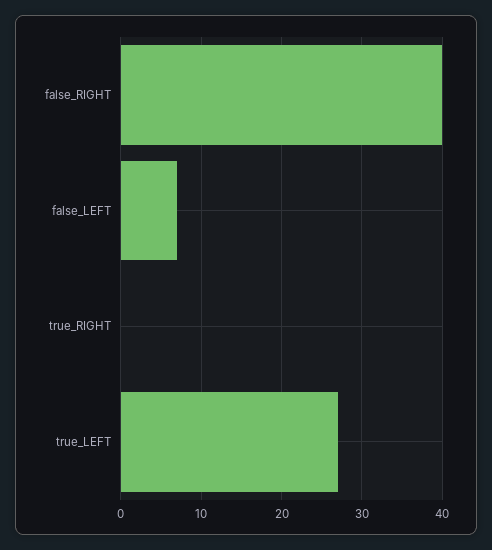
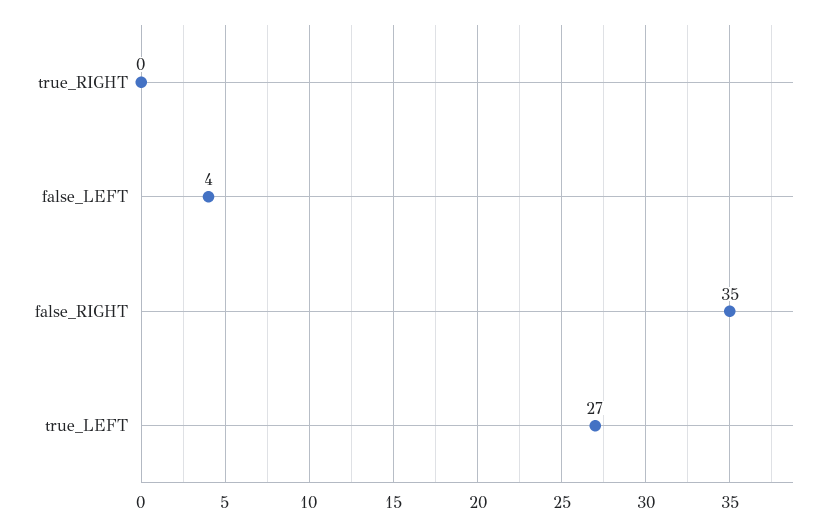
false_RIGHT: 40 -> 35
false_LEFT: 7 -> 4

